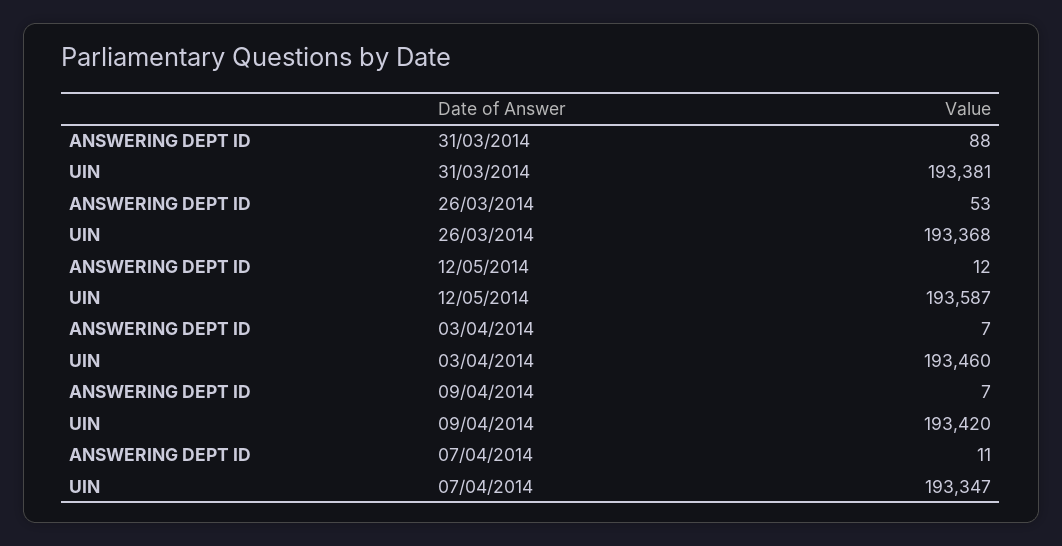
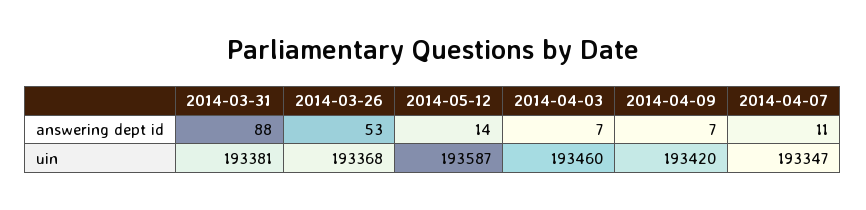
ANSWERING DEPT ID, 12/05/2014: 12 -> 14

